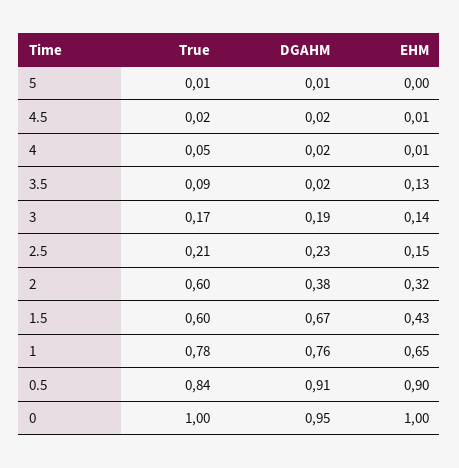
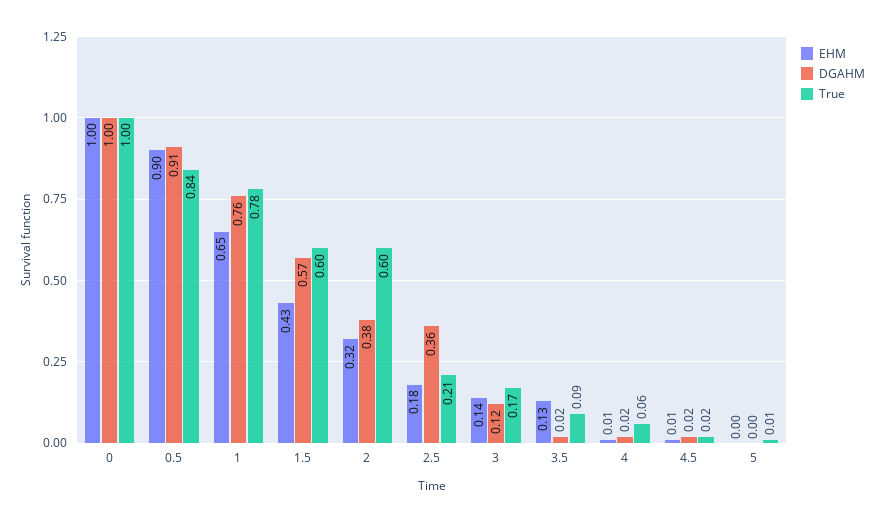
DGAHM, 5: 0.01 -> 0
True, 4: 0.05 -> 0.06
DGAHM, 3: 0.19 -> 0.12
DGAHM, 2.5: 0.23 -> 0.36
EHM, 2.5: 0.15 -> 0.18
DGAHM, 1.5: 0.67 -> 0.57
DGAHM, 0: 0.95 -> 1

